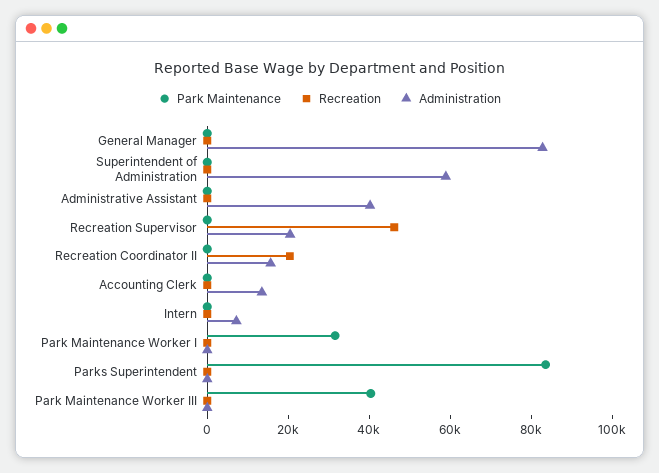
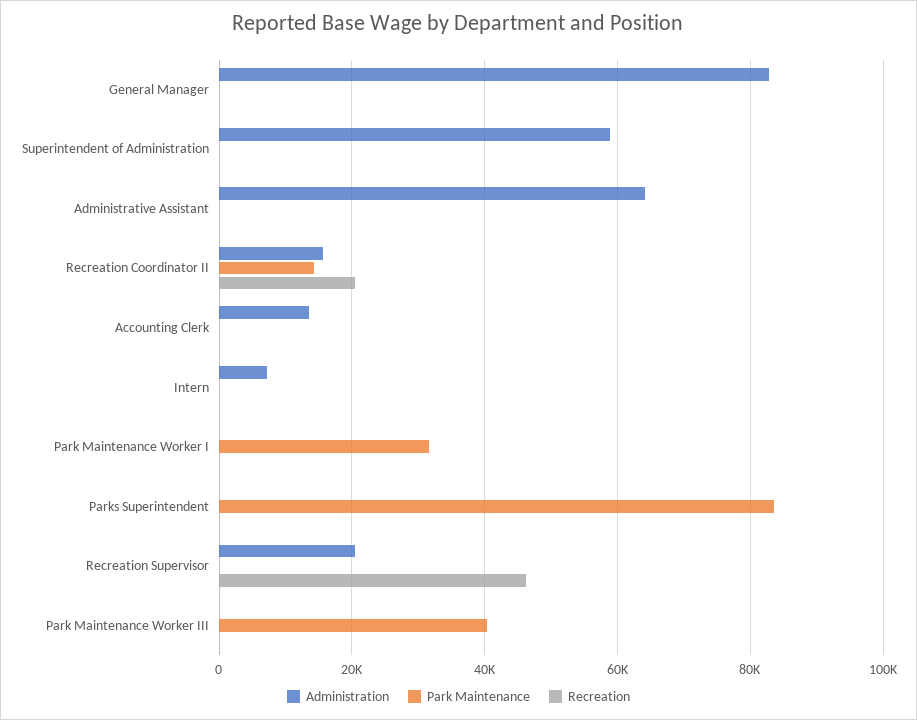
Administration, Administrative Assistant: 40000 -> 64000
Park Maintenance, Recreation Coordinator II: 0 -> 14000

